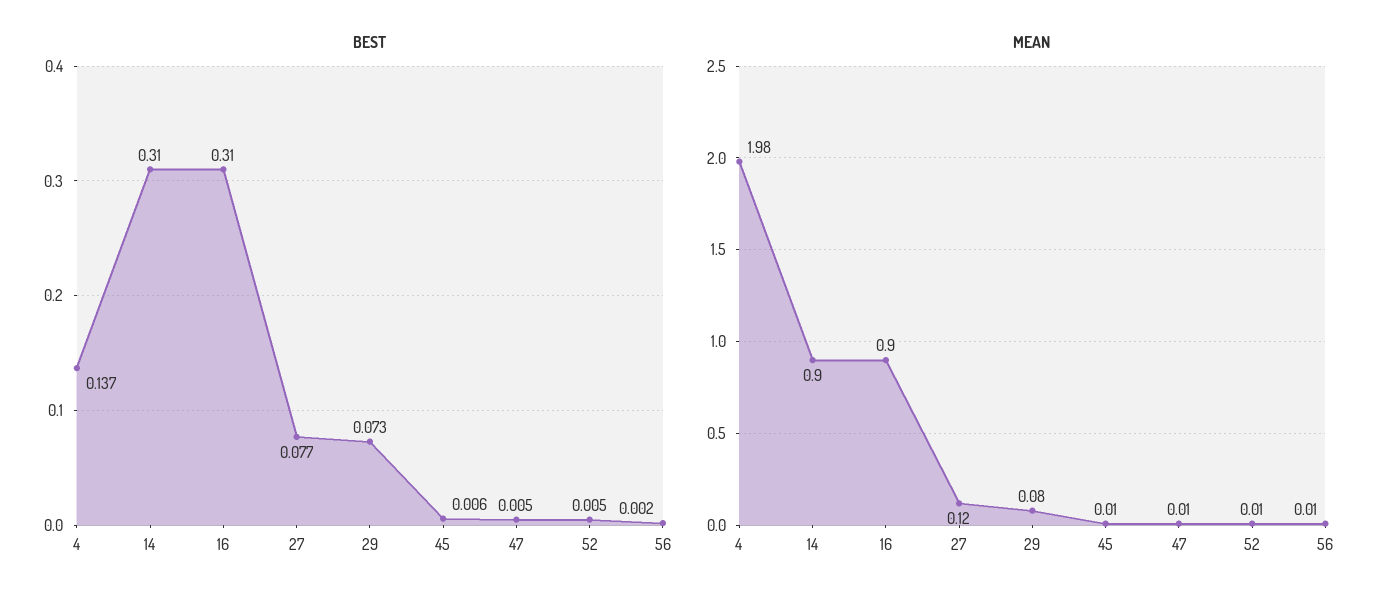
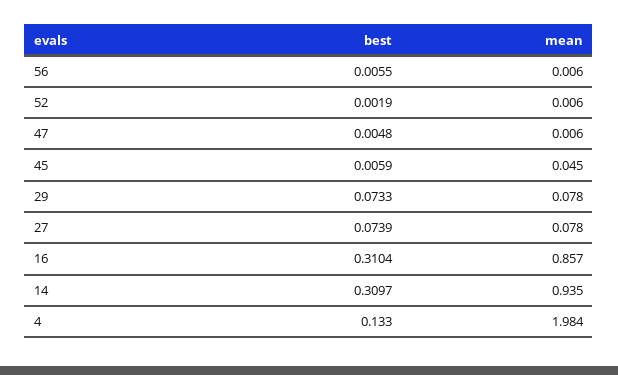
BEST, 4: 0.137 -> 0.133
BEST, 27: 0.077 -> 0.0739
BEST, 52: 0.005 -> 0.0019
BEST, 56: 0.002 -> 0.0055
MEAN, 14: 0.9 -> 0.935
MEAN, 16: 0.9 -> 0.857
MEAN, 27: 0.12 -> 0.078
MEAN, 45: 0.01 -> 0.045

